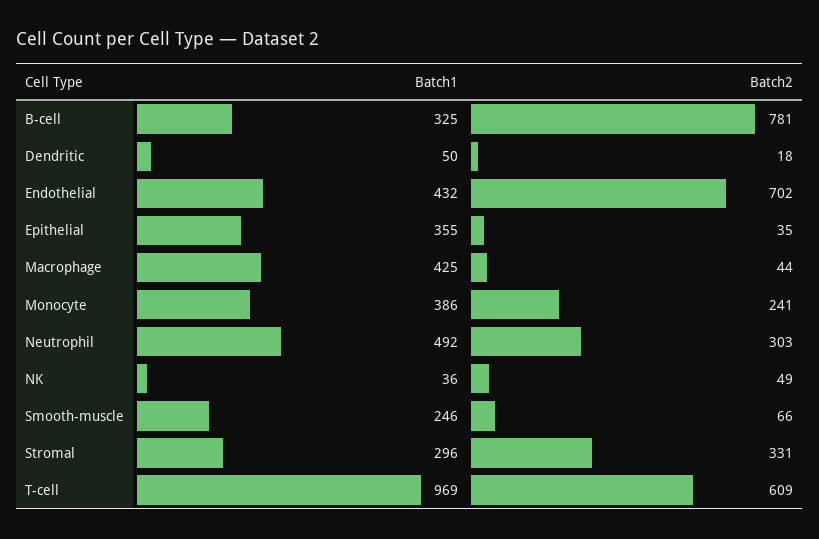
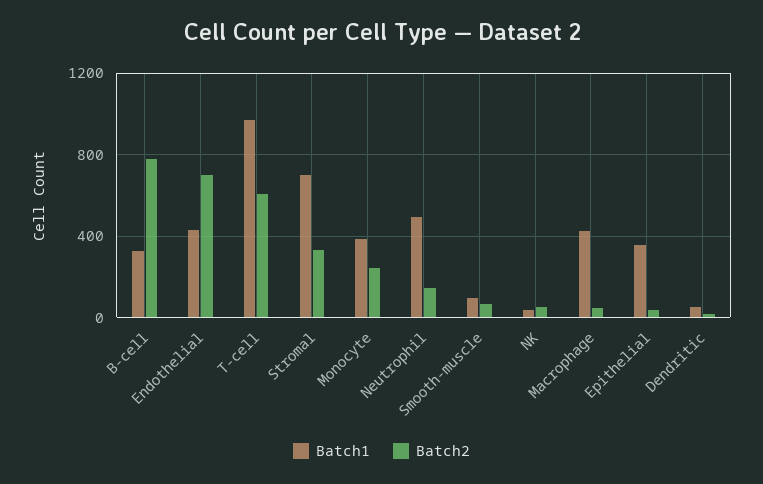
Batch2, Neutrophil: 303 -> 150
Batch1, Smooth-muscle: 246 -> 100
Batch1, Stromal: 296 -> 700

